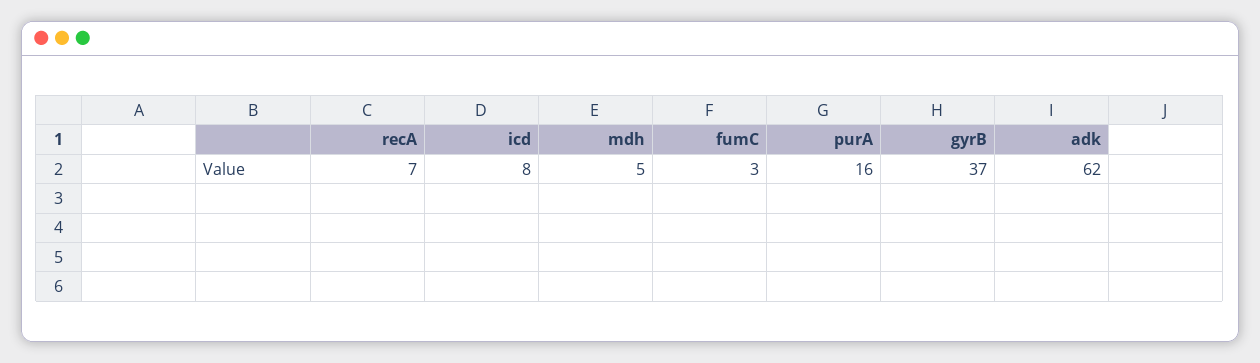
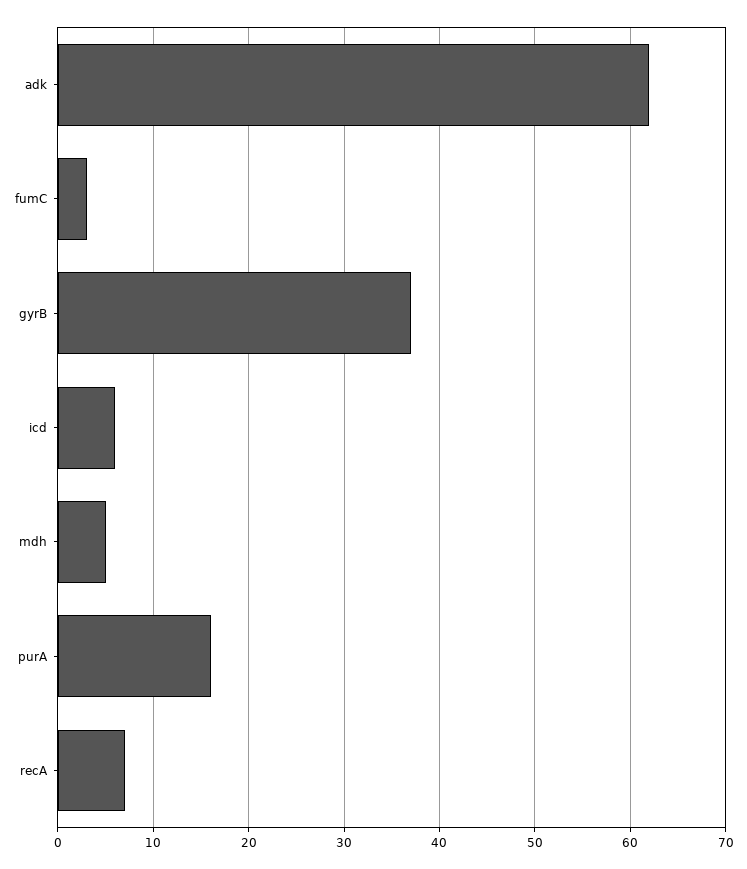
icd: 8 -> 6

